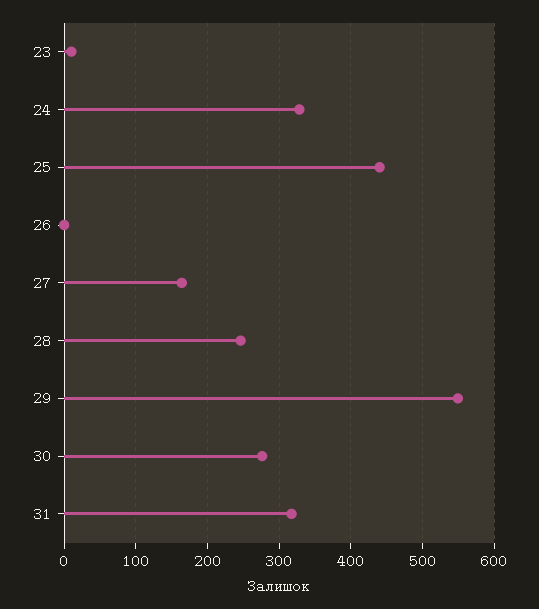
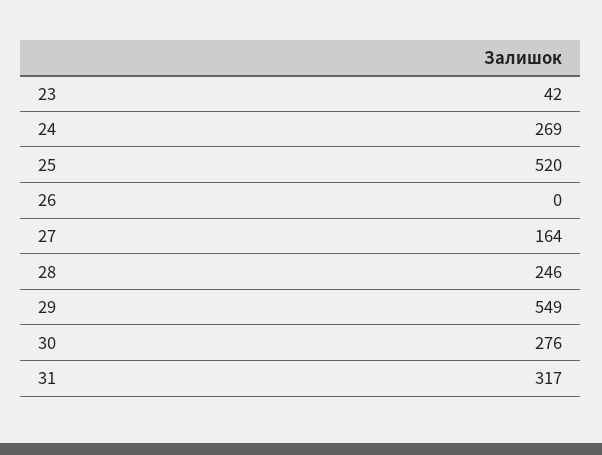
23: 10 -> 42
24: 330 -> 269
25: 440 -> 520

